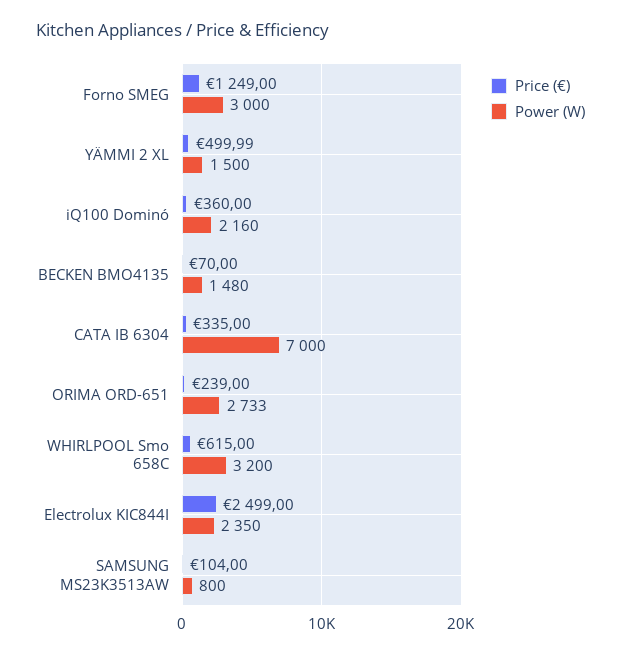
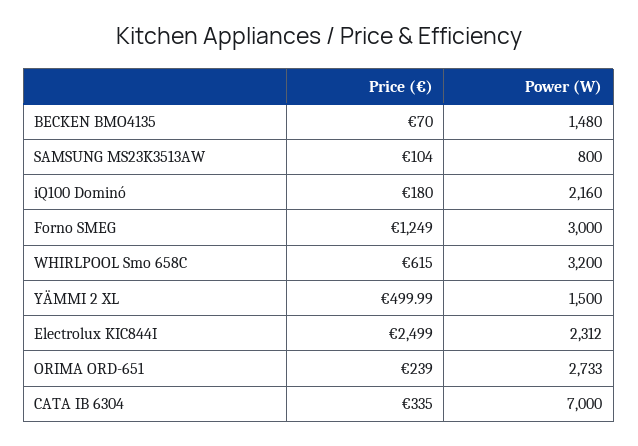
Price (€), iQ100 Dominó: 360 -> 180
Power (W), Electrolux KIC844I: 2350 -> 2312

